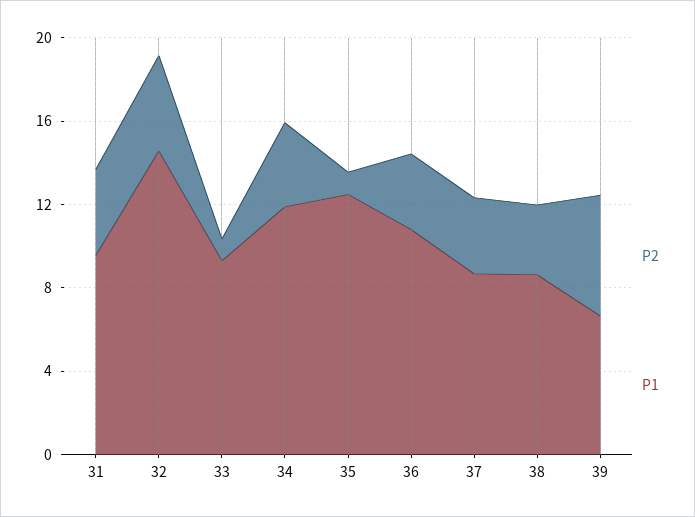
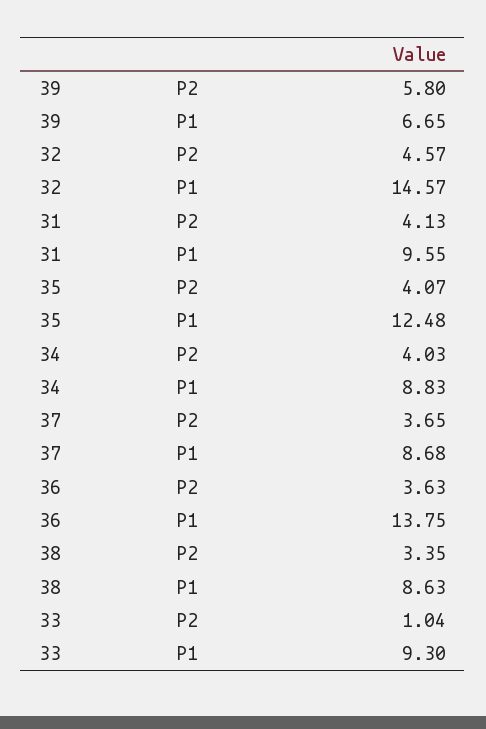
P1, 34: 12 -> 8.83
P2, 35: 1 -> 4.07
P1, 36: 11 -> 13.75

